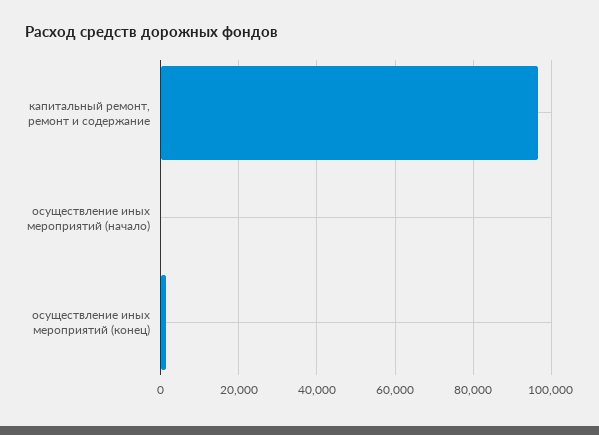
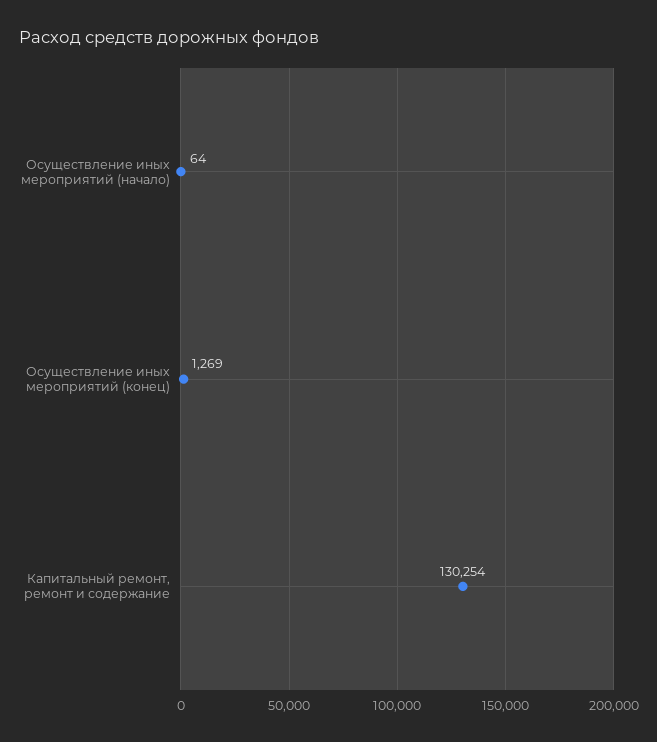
капитальный ремонт, ремонт и содержание: 96000 -> 130254

